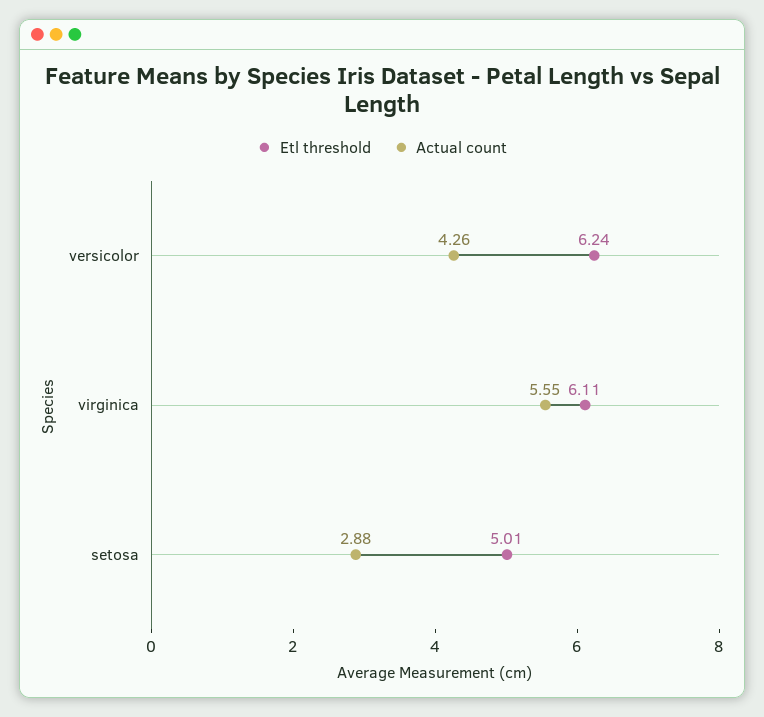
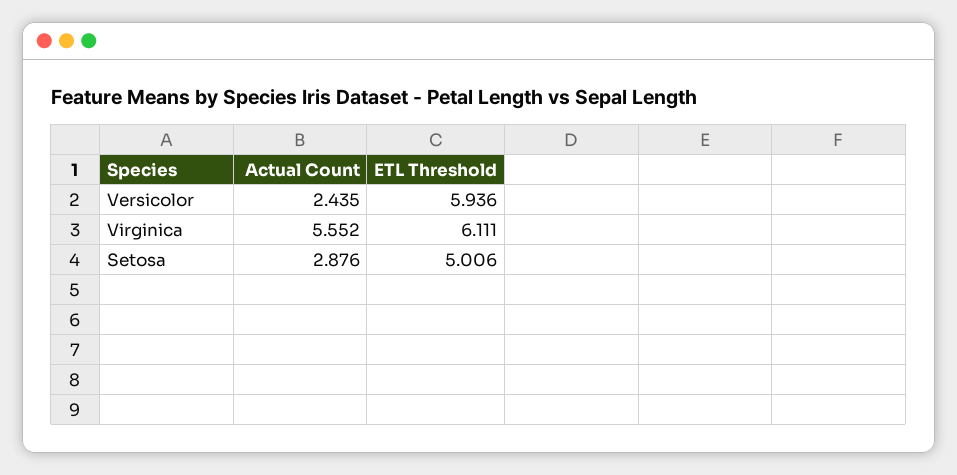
Etl threshold, versicolor: 6.24 -> 5.936
Actual count, versicolor: 4.26 -> 2.435

